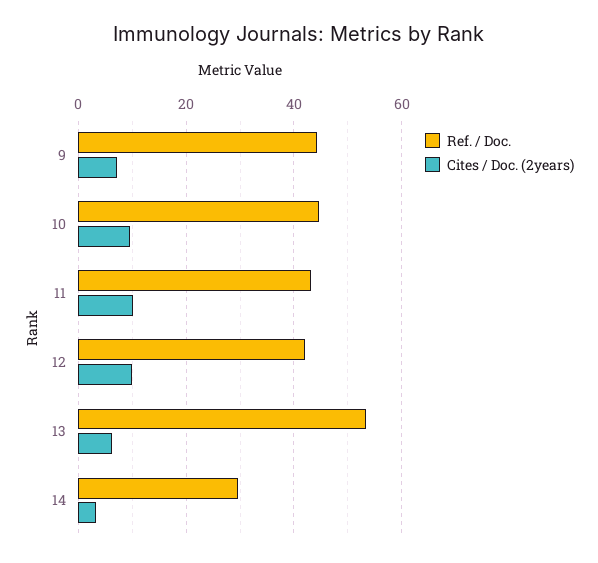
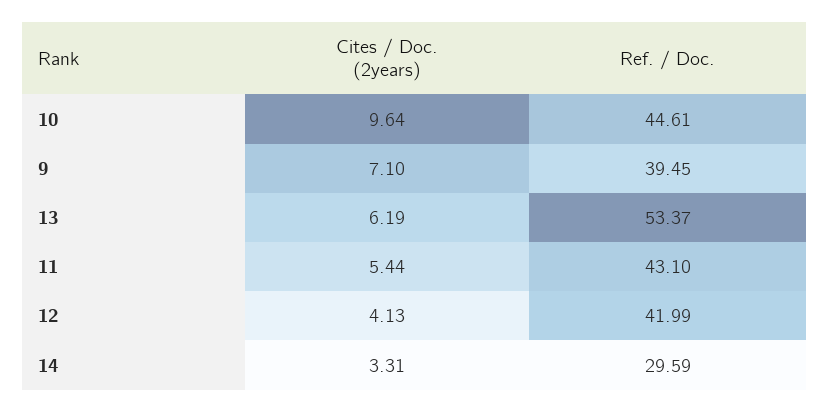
Ref. / Doc., 9: 44 -> 39.45
Cites / Doc. (2years), 11: 10 -> 5.44
Cites / Doc. (2years), 12: 10 -> 4.13

